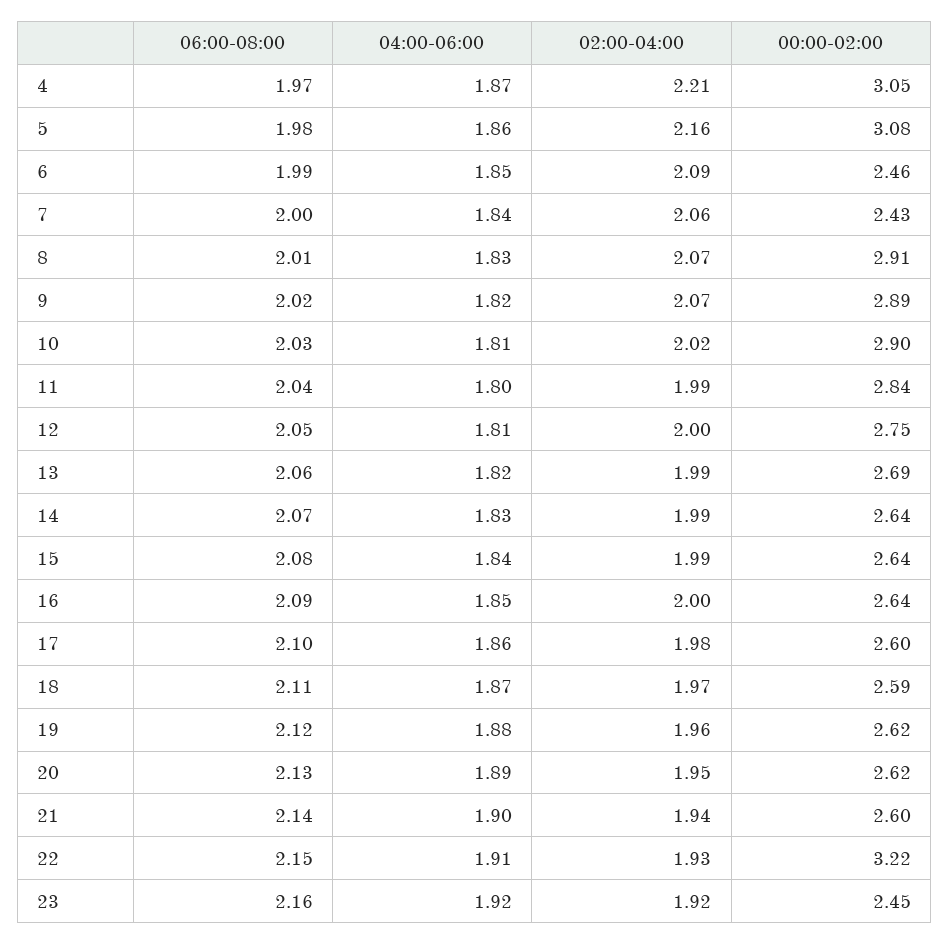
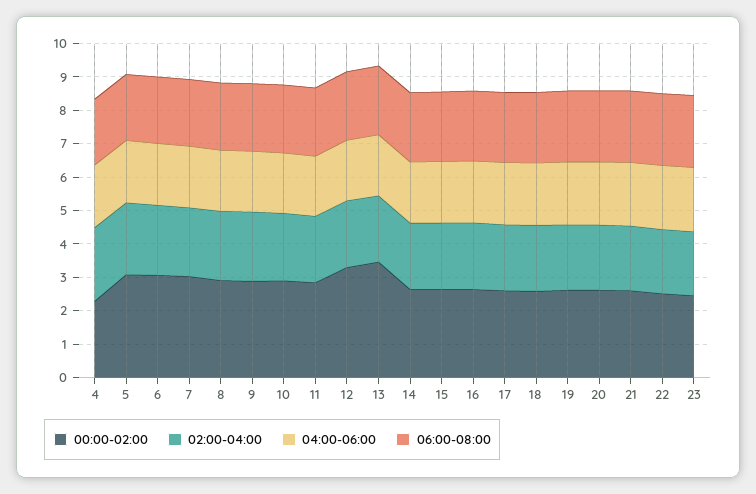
00:00-02:00, 4: 3.05 -> 2.25
00:00-02:00, 6: 2.46 -> 3
00:00-02:00, 7: 2.43 -> 3
00:00-02:00, 12: 2.75 -> 3.25
00:00-02:00, 13: 2.69 -> 3.5
00:00-02:00, 22: 3.22 -> 2.5

